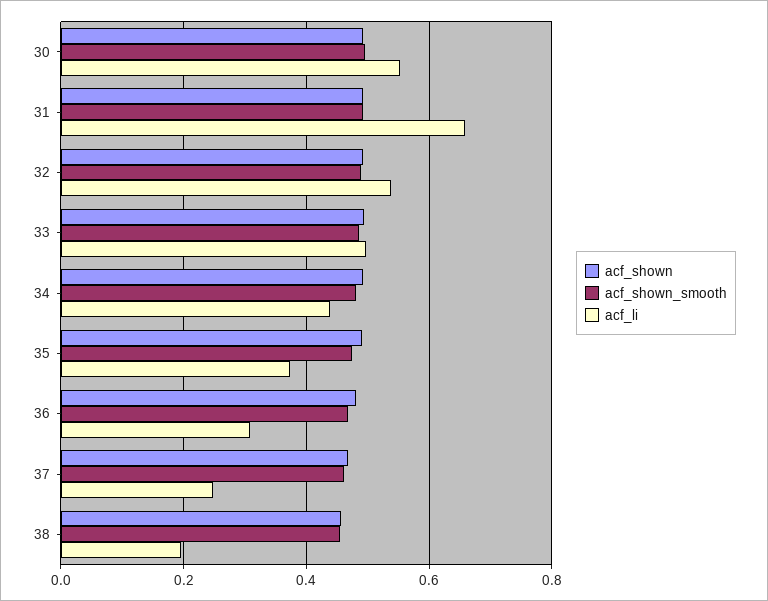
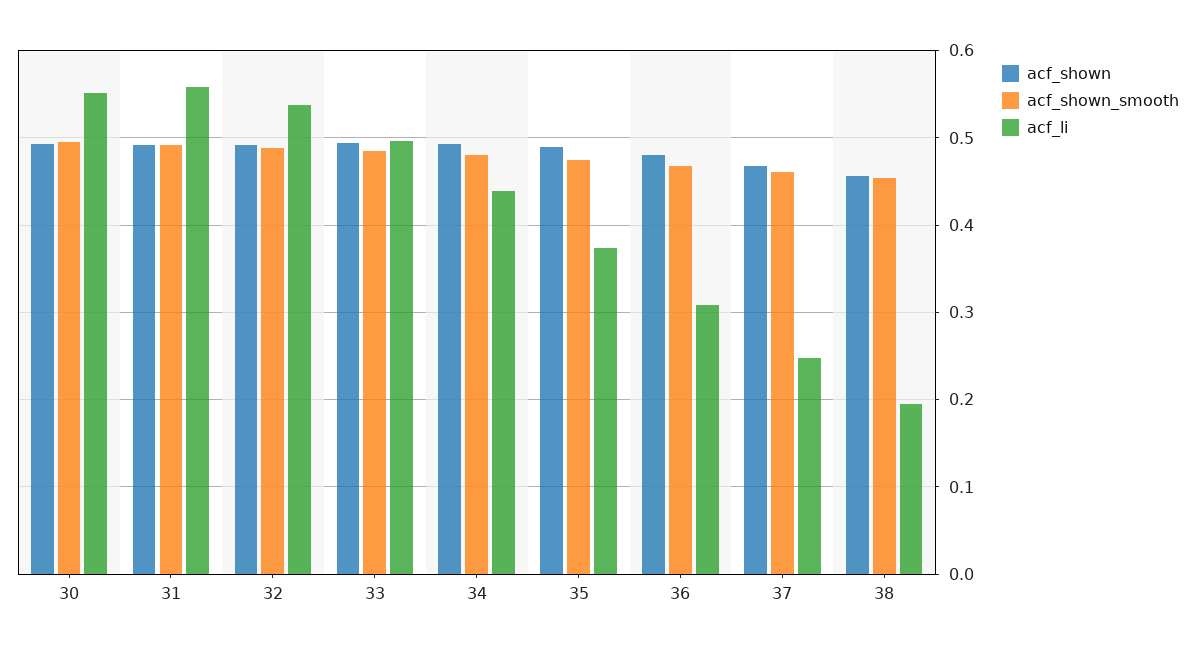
acf_li, 31: 0.66 -> 0.56

